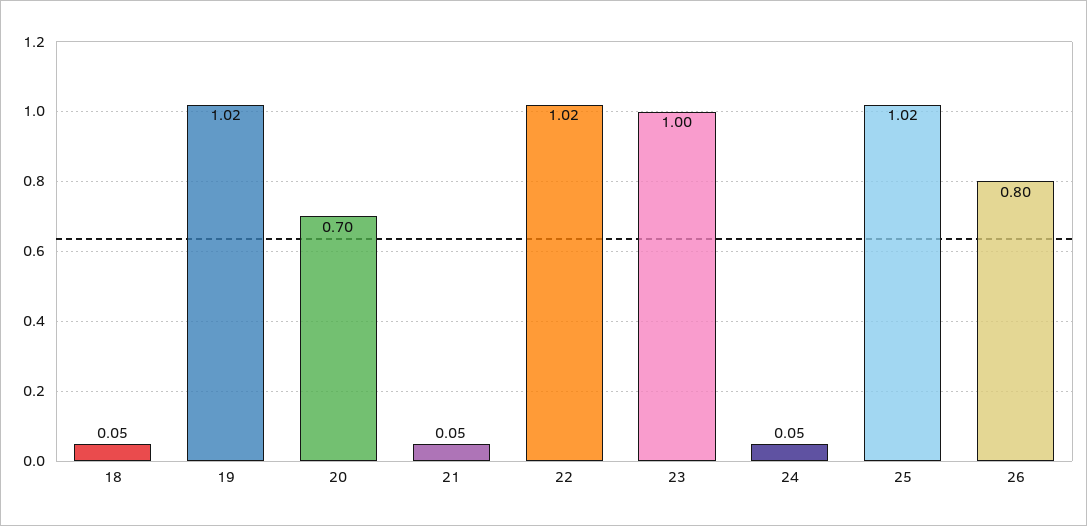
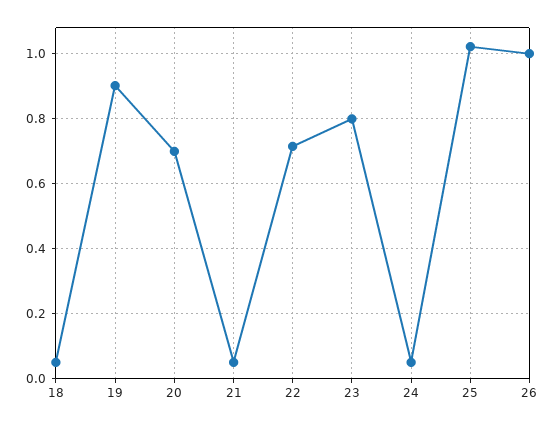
19: 1.02 -> 0.9
22: 1.02 -> 0.72
23: 1 -> 0.8
26: 0.8 -> 1

